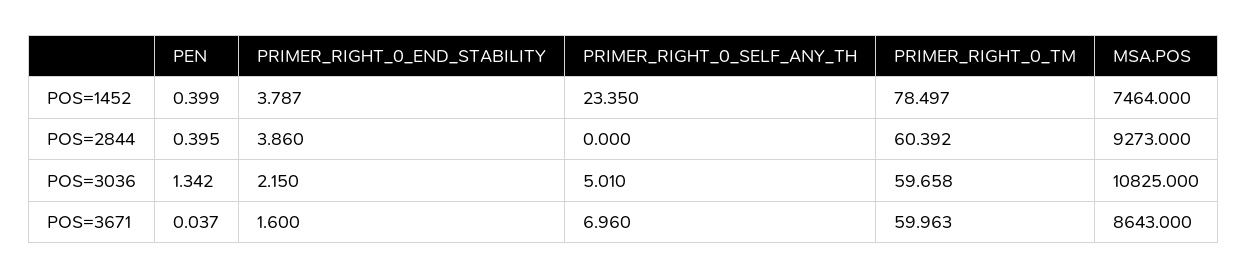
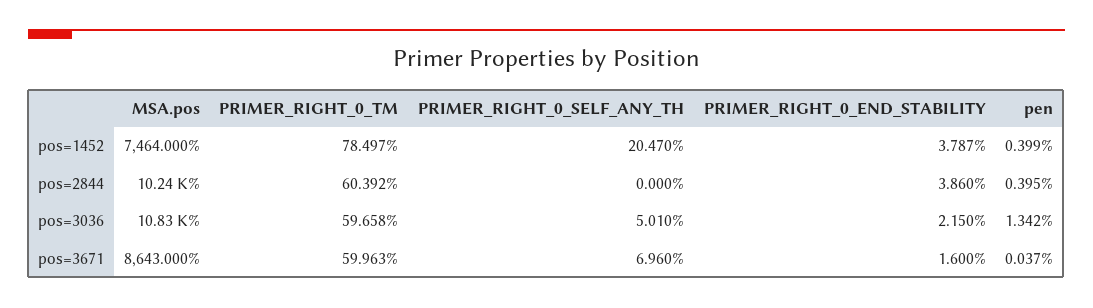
PRIMER_RIGHT_0_SELF_ANY_TH, POS=1452: 23.35 -> 20.47
MSA.POS, POS=2844: 9273 -> 10240

